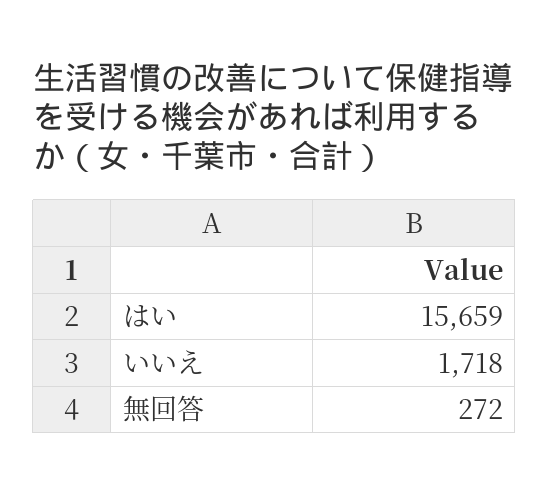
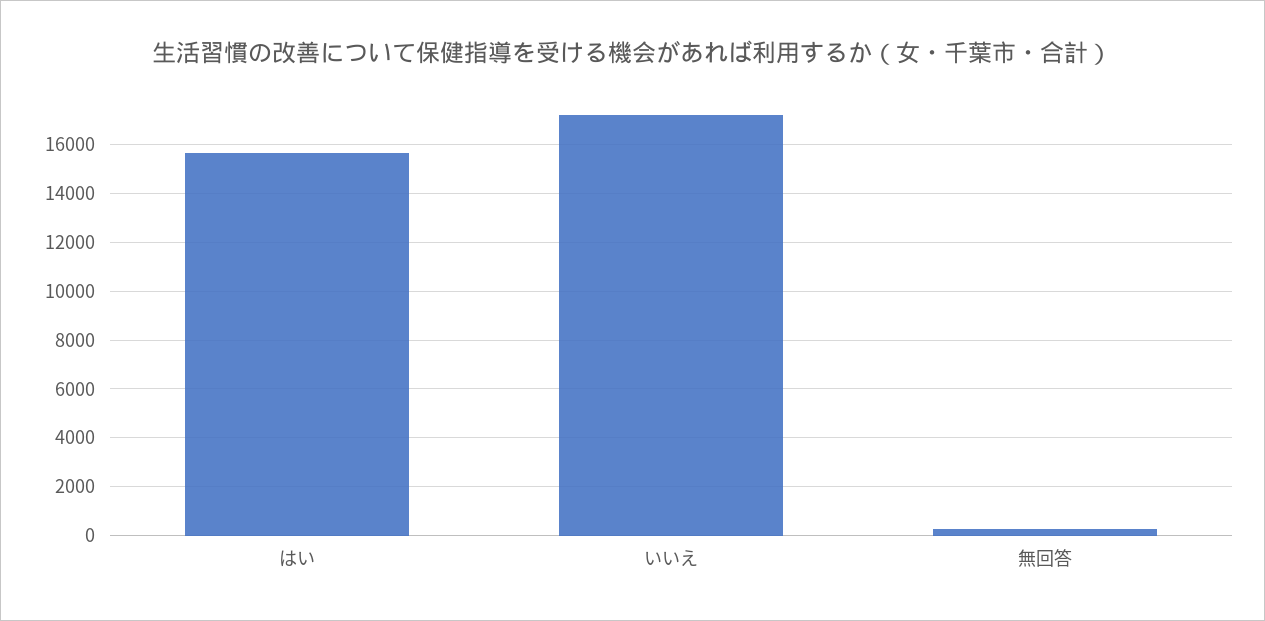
いいえ: 1718 -> 17250

